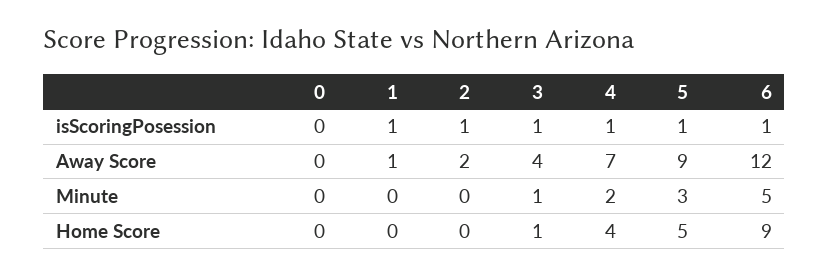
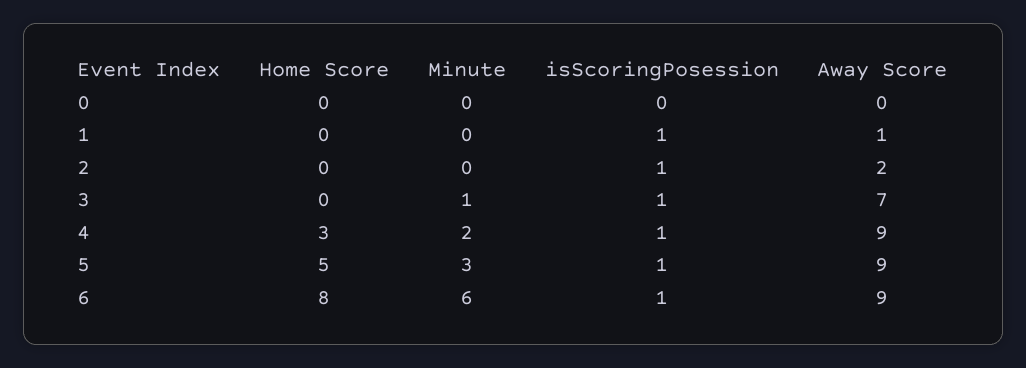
3, Away Score: 4 -> 7
4, Away Score: 7 -> 9
6, Away Score: 12 -> 9
6, Minute: 5 -> 6
3, Home Score: 1 -> 0
4, Home Score: 4 -> 3
6, Home Score: 9 -> 8

